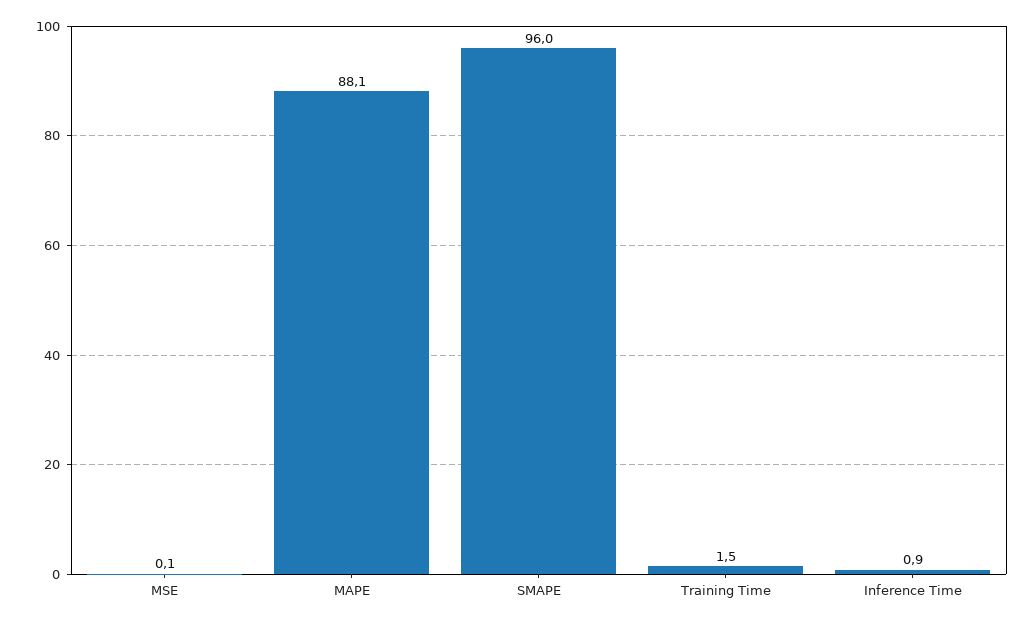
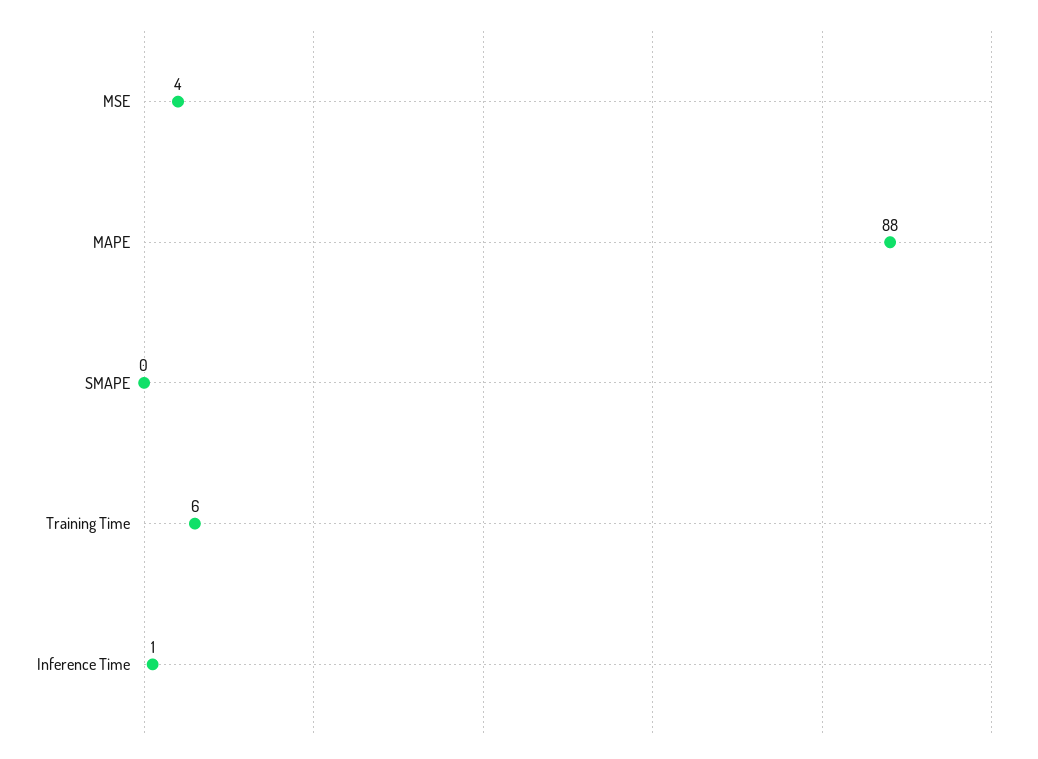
MSE: 0.1 -> 4
SMAPE: 96 -> 0
Training Time: 1.5 -> 6

